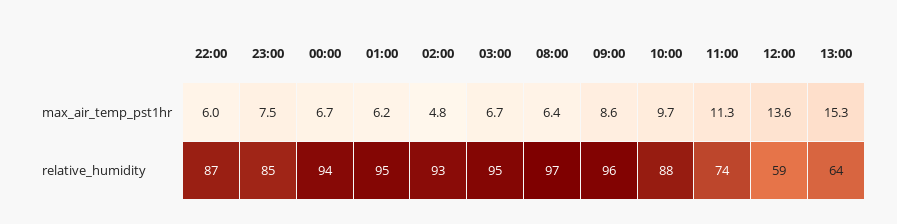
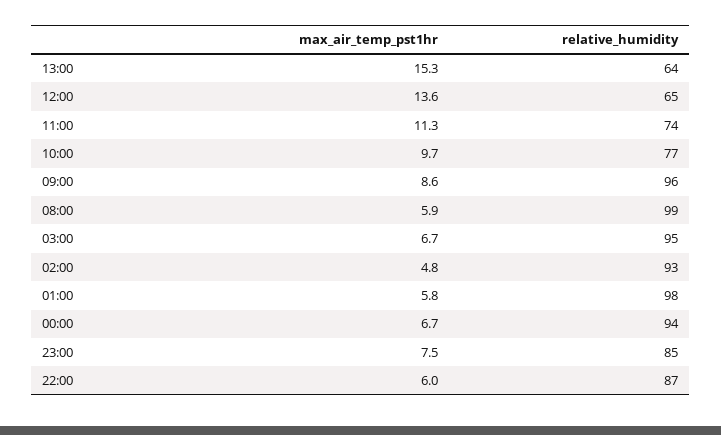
01:00, max_air_temp_pst1hr: 6.2 -> 5.8
08:00, max_air_temp_pst1hr: 6.4 -> 5.9
01:00, relative_humidity: 95 -> 98
08:00, relative_humidity: 97 -> 99
10:00, relative_humidity: 88 -> 77
12:00, relative_humidity: 59 -> 65

